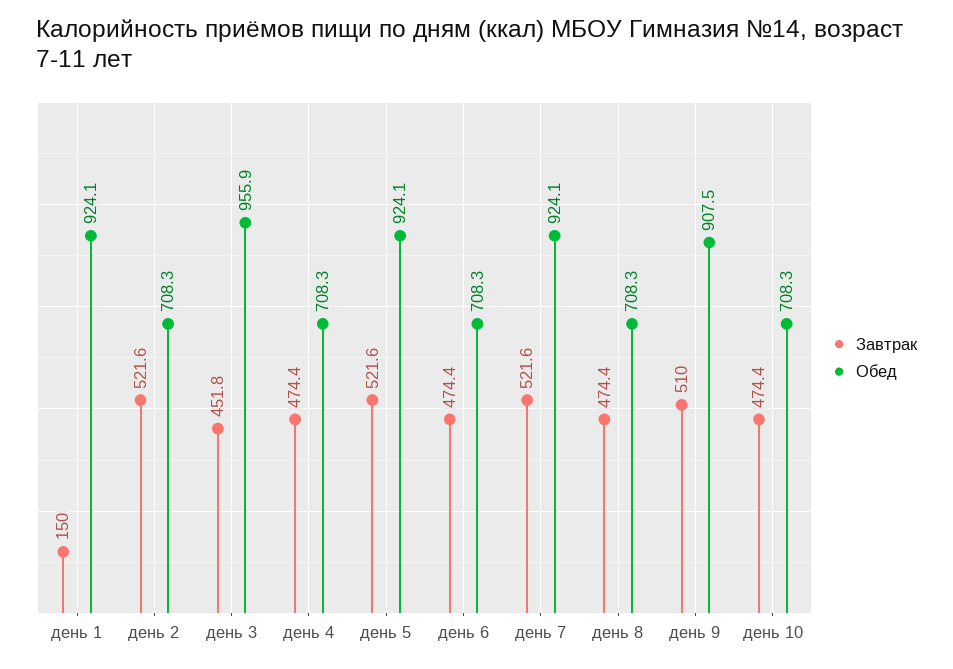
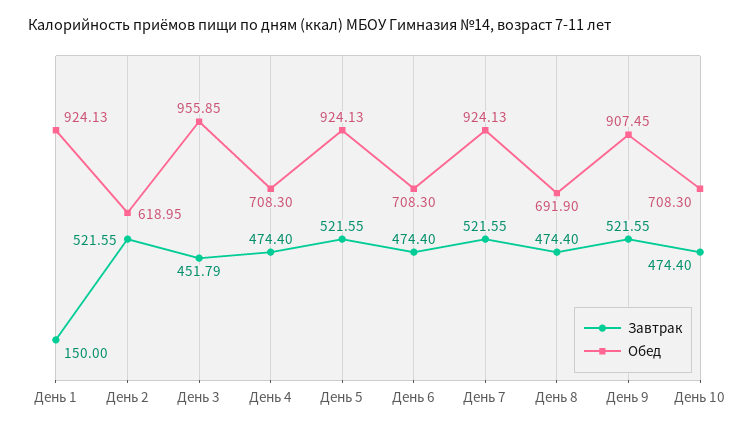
Обед, день 2: 708.3 -> 618.95
Обед, день 8: 708.3 -> 691.9
Завтрак, день 9: 510 -> 521.55

